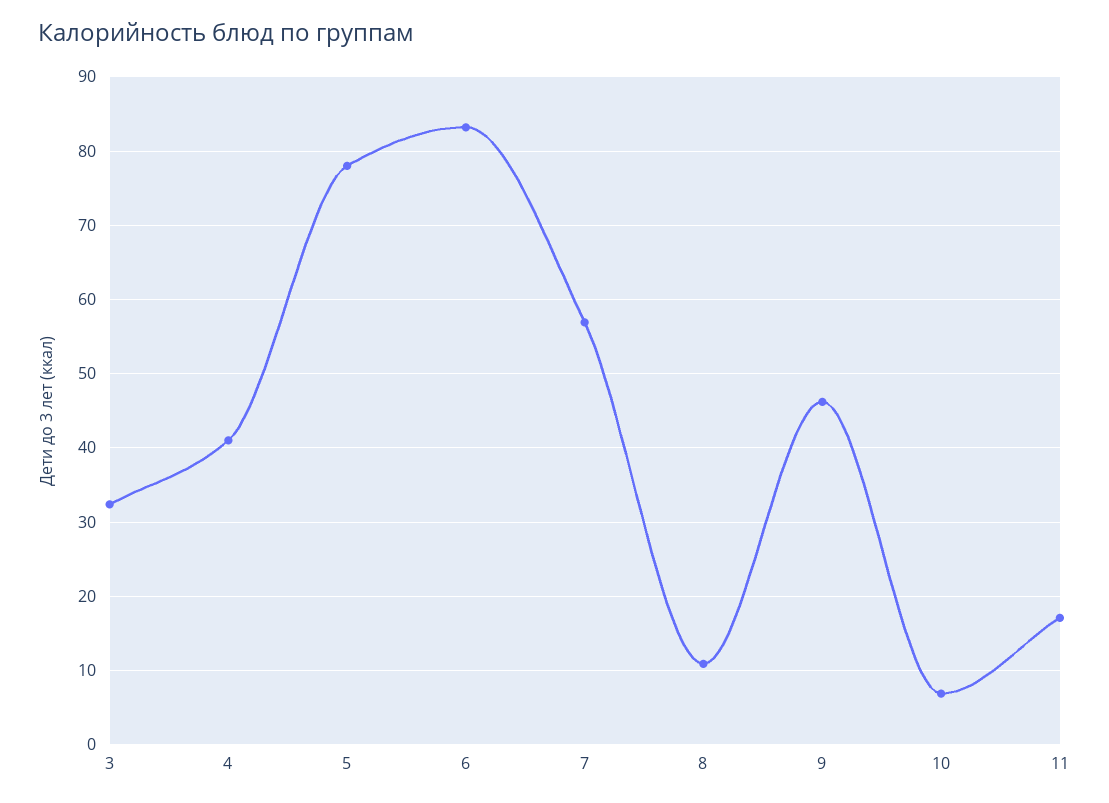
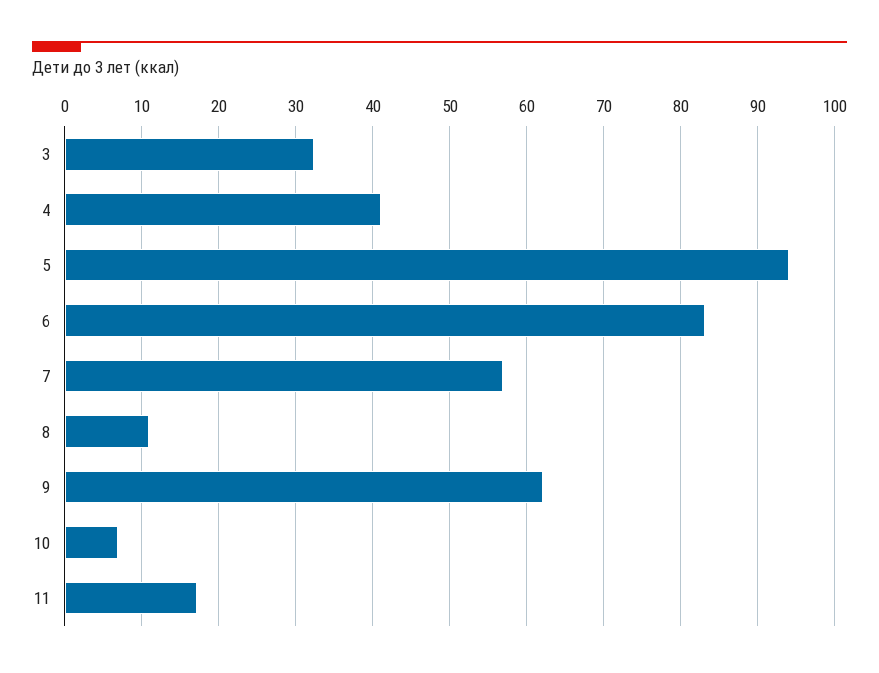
5: 78 -> 94
9: 46 -> 62

